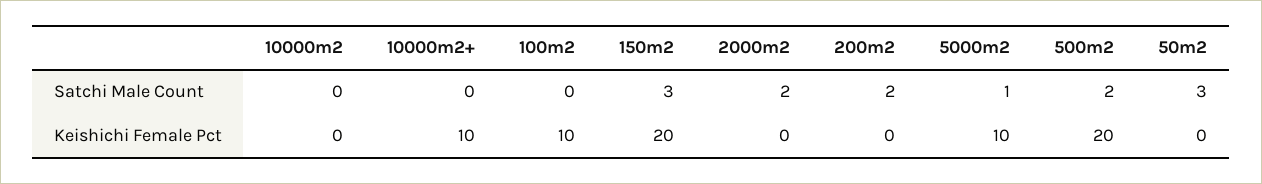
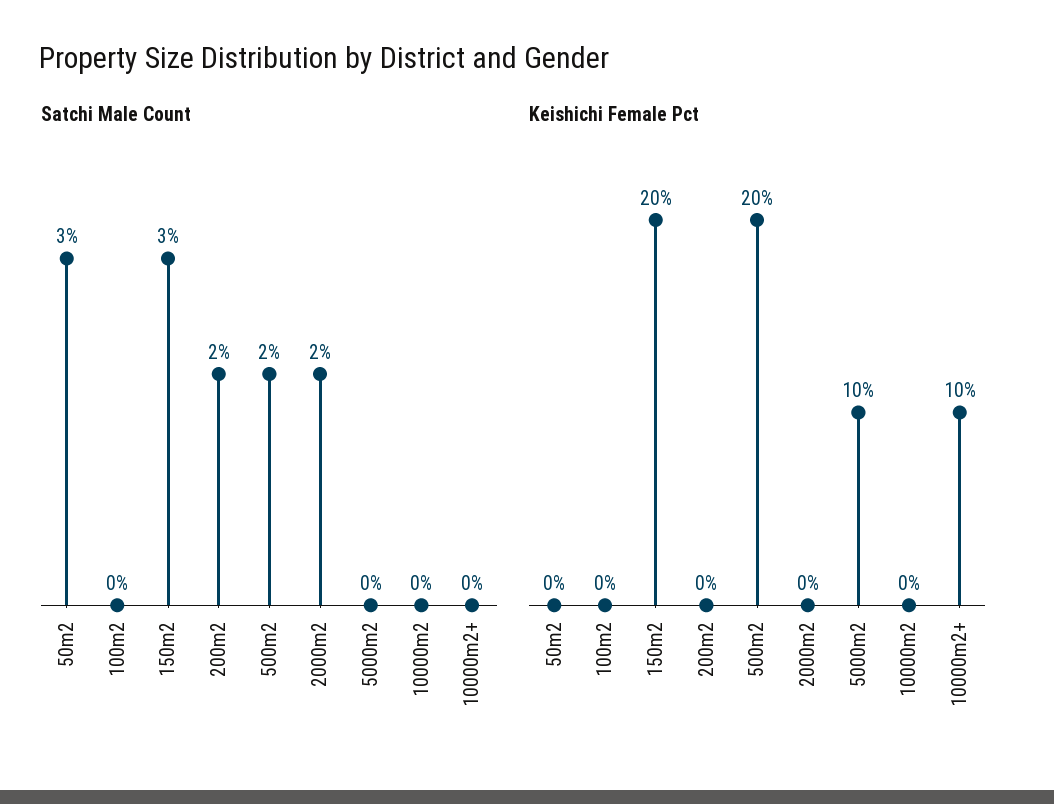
Satchi Male Count, 5000m2: 1 -> 0
Keishichi Female Pct, 100m2: 10 -> 0

